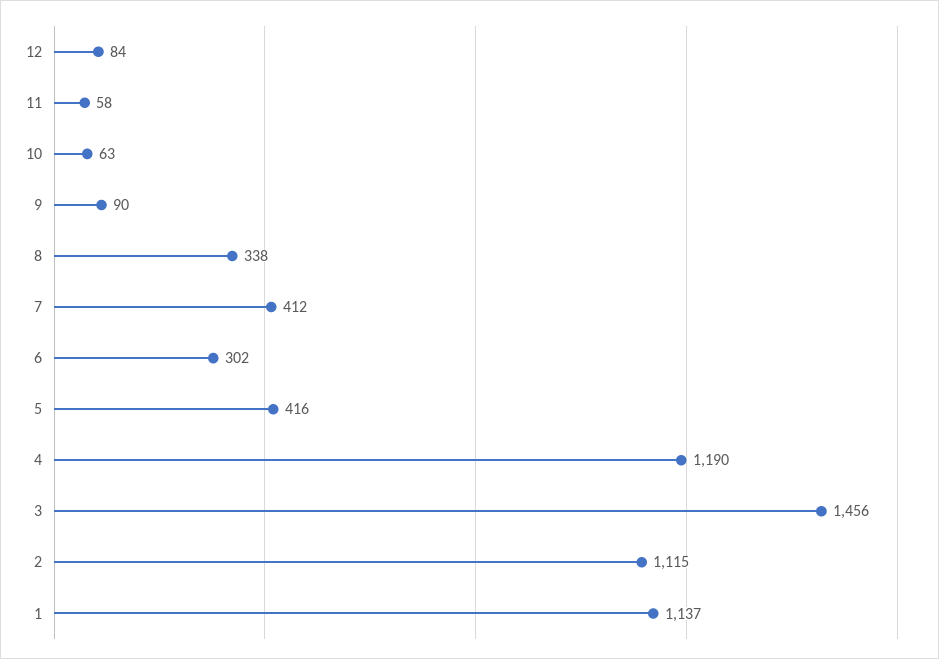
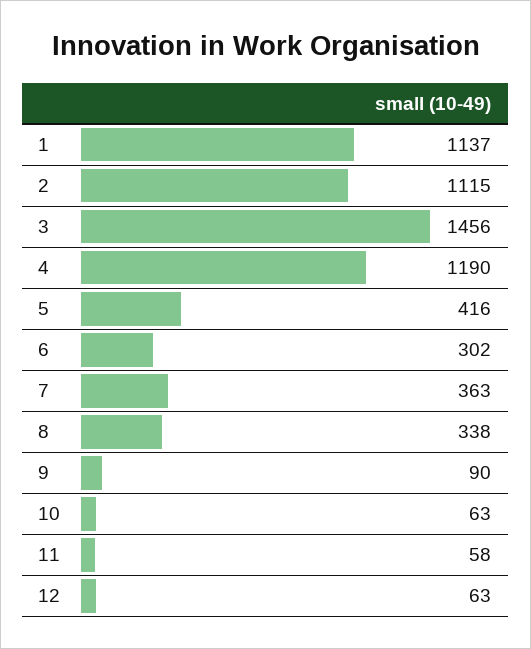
12: 84 -> 63
7: 412 -> 363

